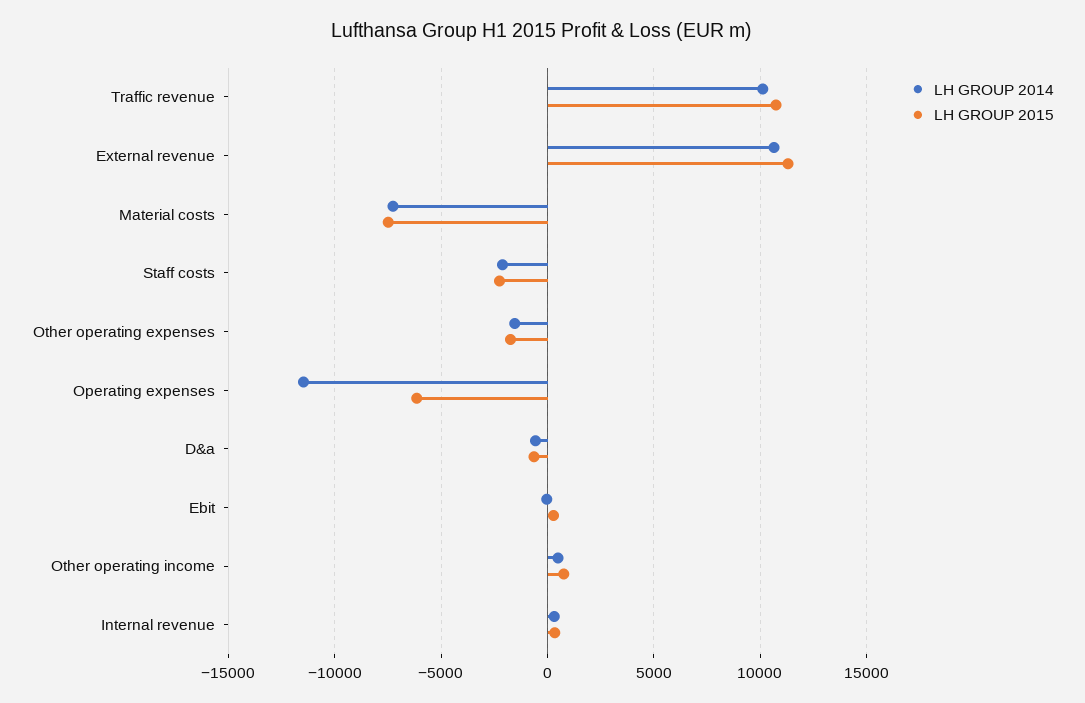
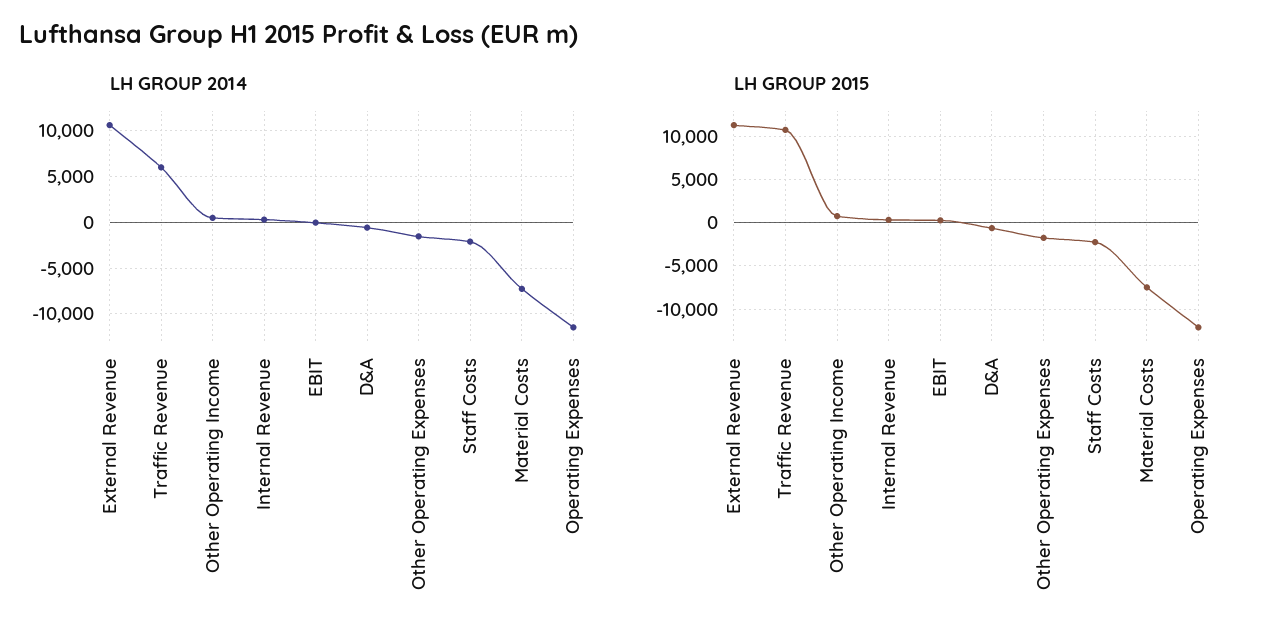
LH GROUP 2014, Traffic revenue: 10000 -> 6000
LH GROUP 2015, Operating expenses: -6000 -> -12000

